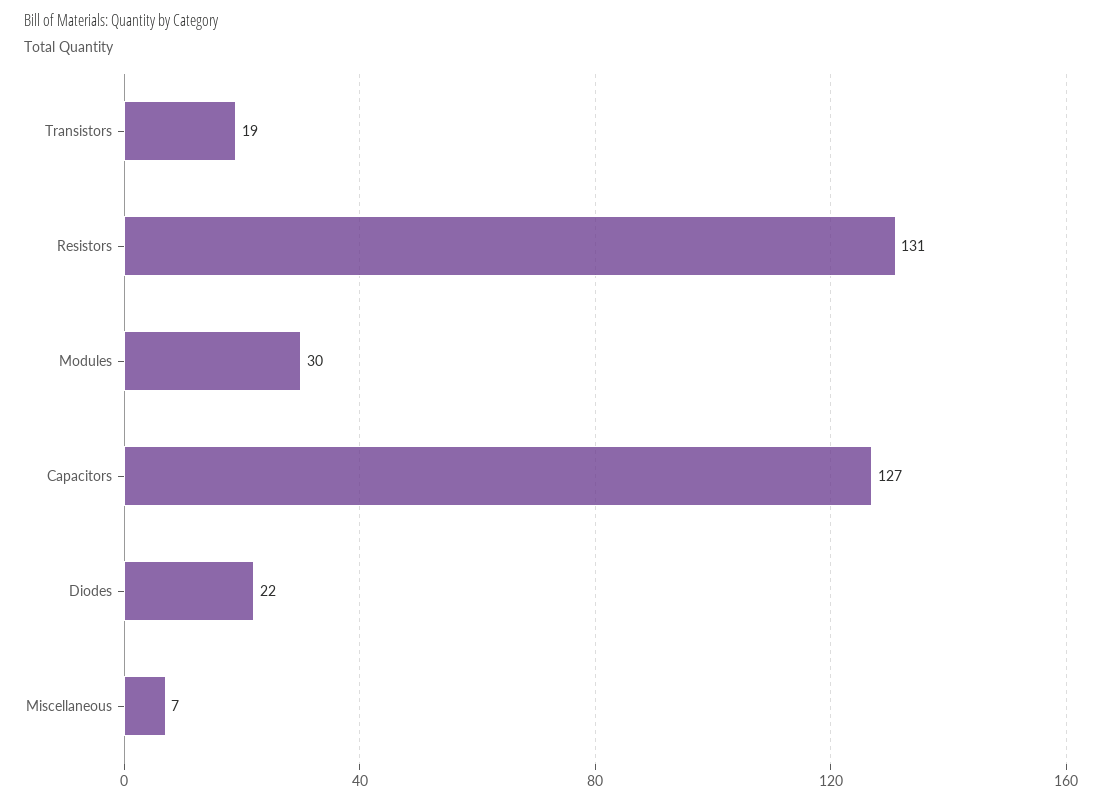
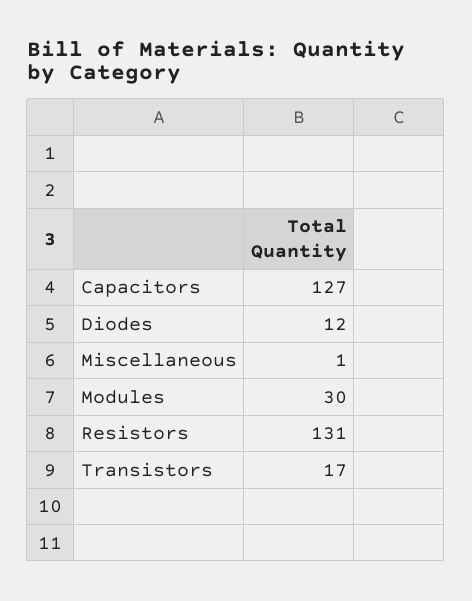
Transistors: 19 -> 17
Diodes: 22 -> 12
Miscellaneous: 7 -> 1

